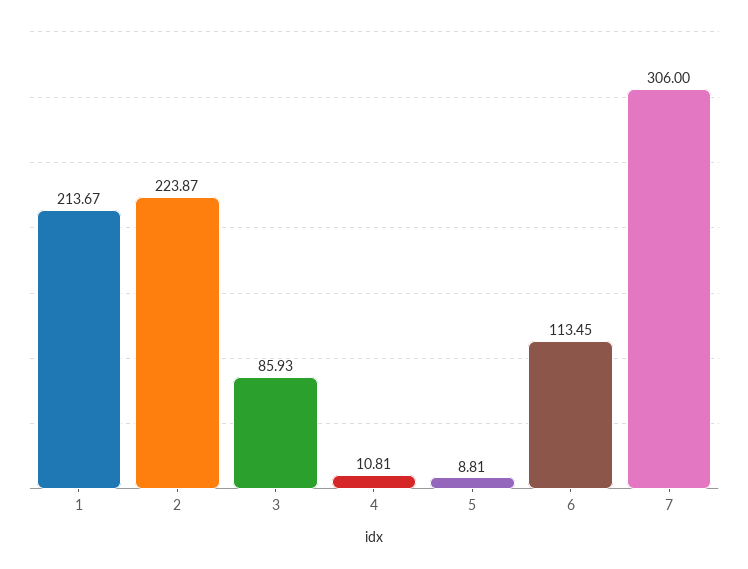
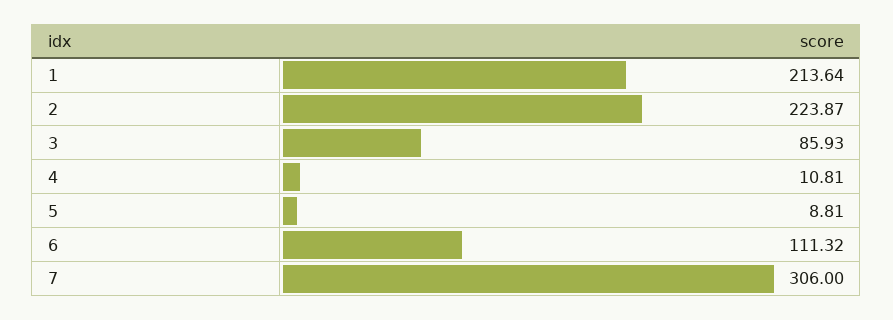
1: 213.67 -> 213.64
6: 113.45 -> 111.32

